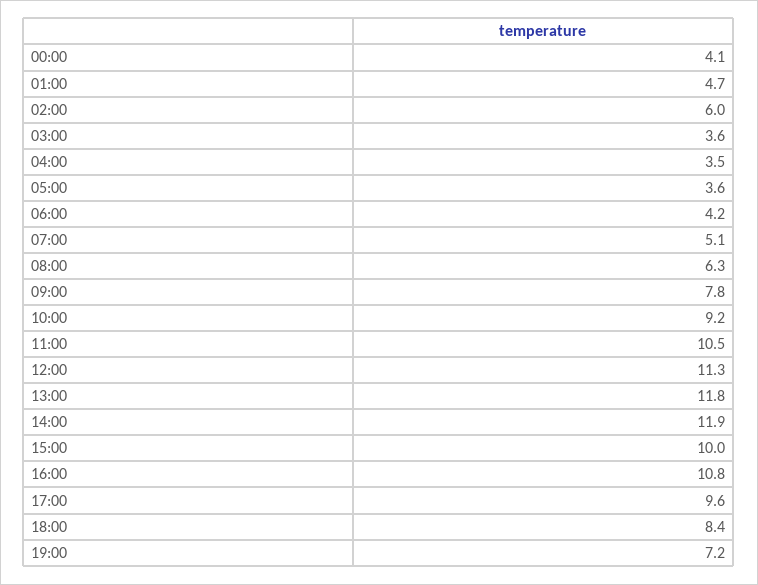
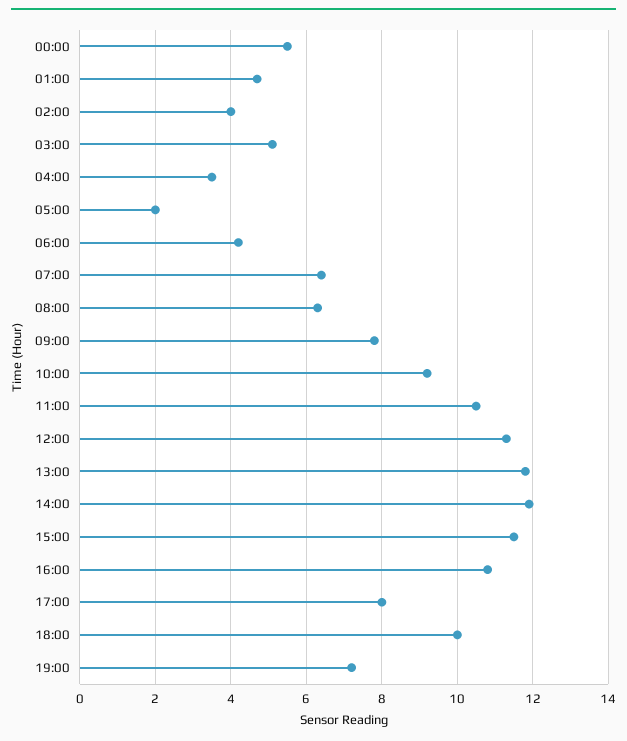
00:00: 4.1 -> 5.5
02:00: 6 -> 4
03:00: 3.6 -> 5
05:00: 3.6 -> 2
07:00: 5.1 -> 6.5
15:00: 10 -> 11.5
17:00: 9.6 -> 8
18:00: 8.4 -> 10

